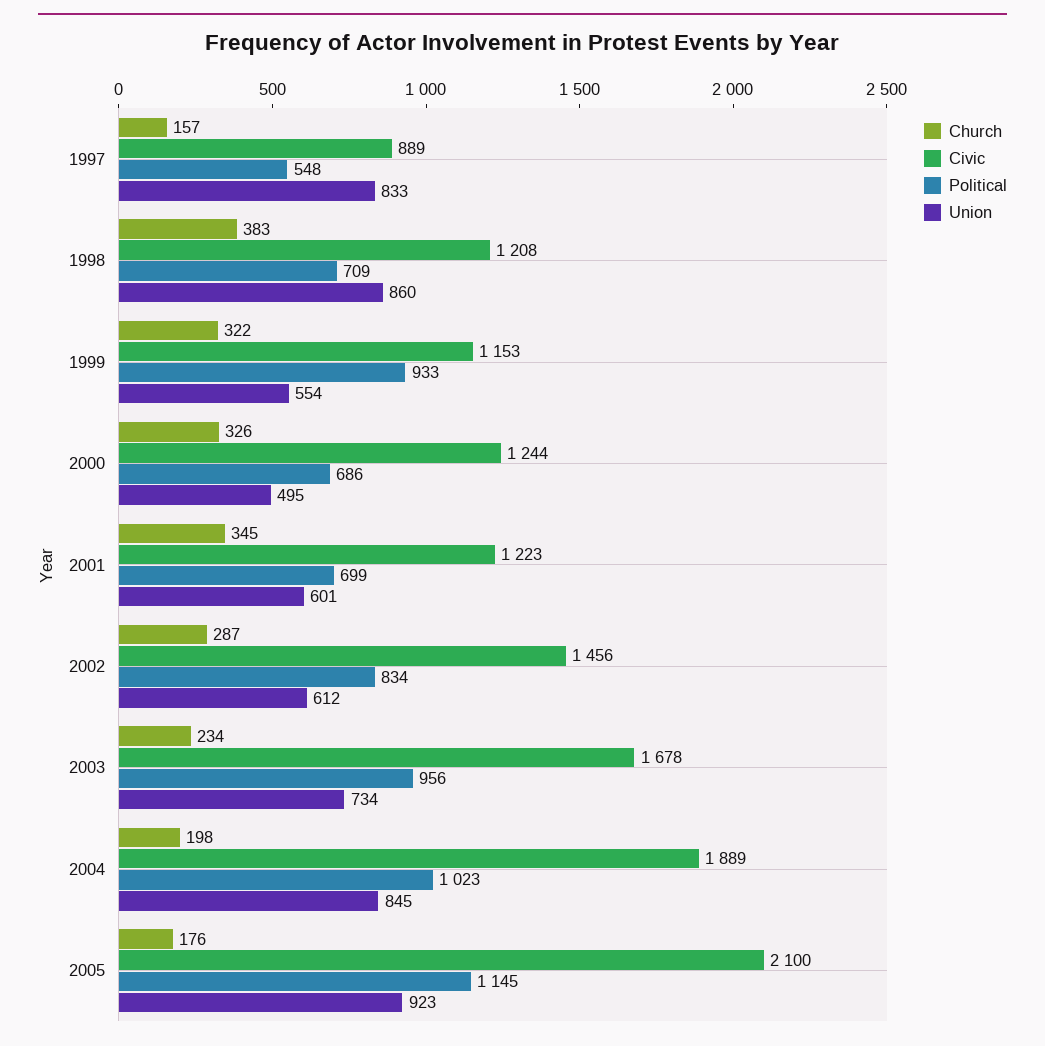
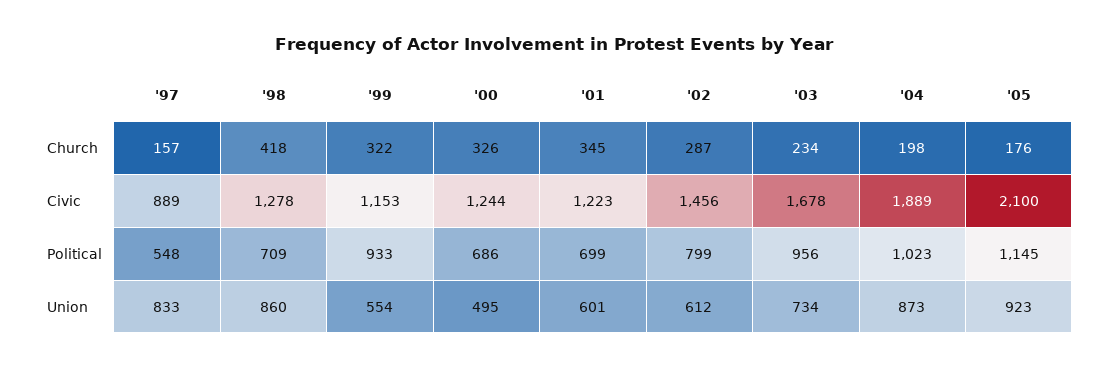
Church, 1998: 383 -> 418
Civic, 1998: 1208 -> 1278
Political, 2002: 834 -> 799
Union, 2004: 845 -> 873

